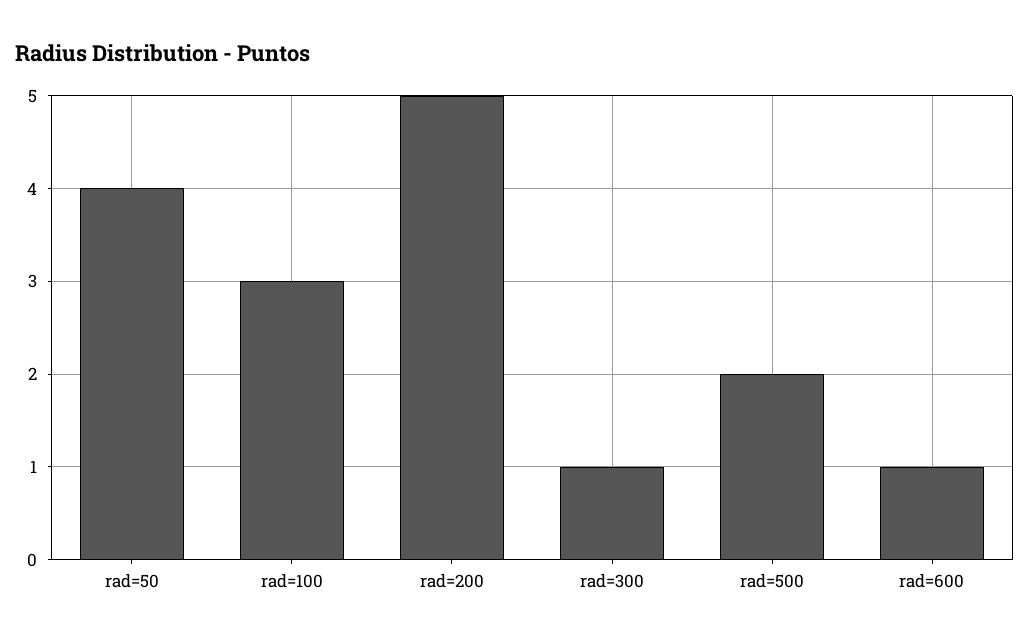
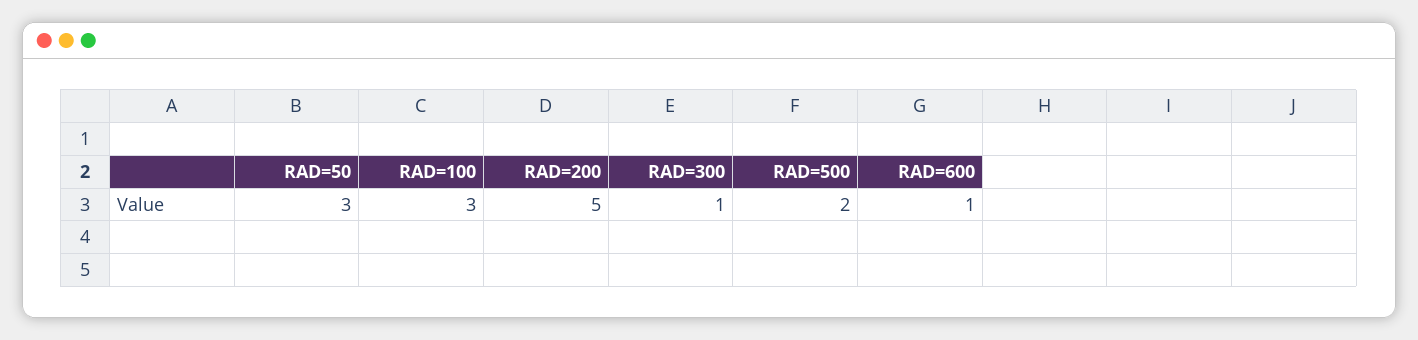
rad=50: 4 -> 3

